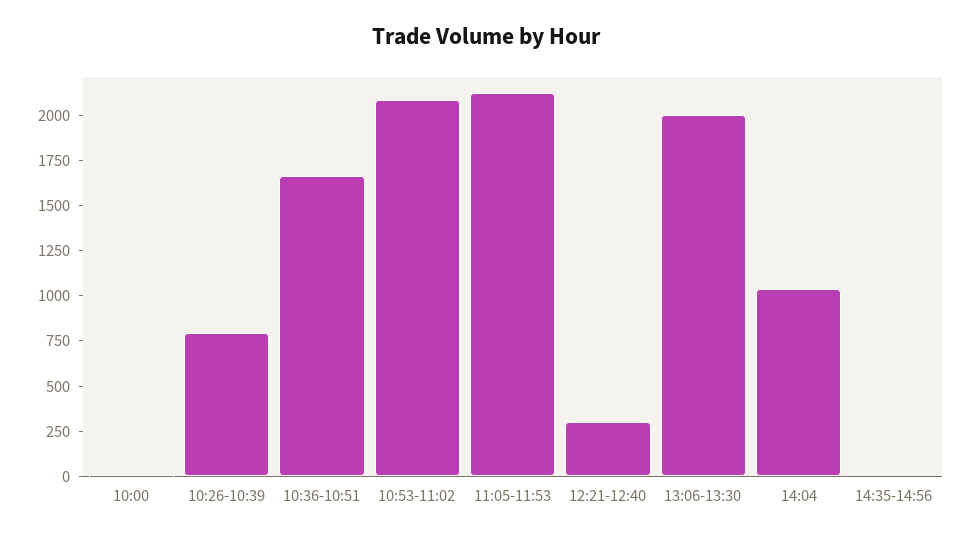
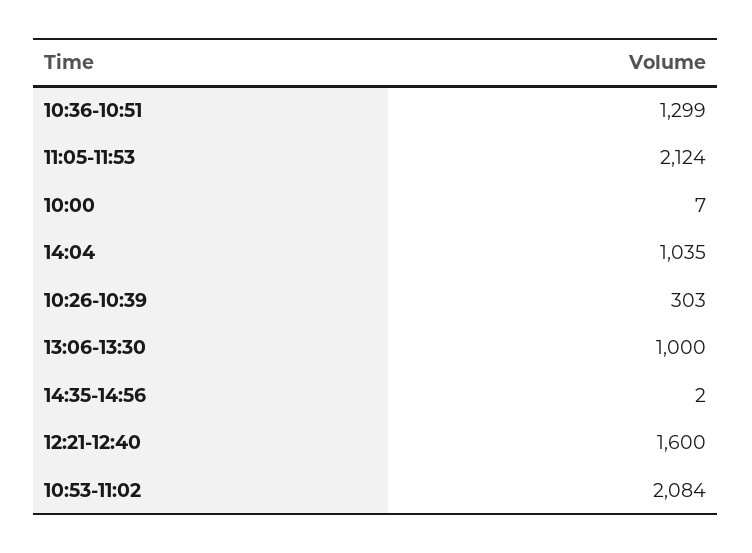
10:26-10:39: 800 -> 303
10:36-10:51: 1650 -> 1299
12:21-12:40: 300 -> 1600
13:06-13:30: 2000 -> 1000

